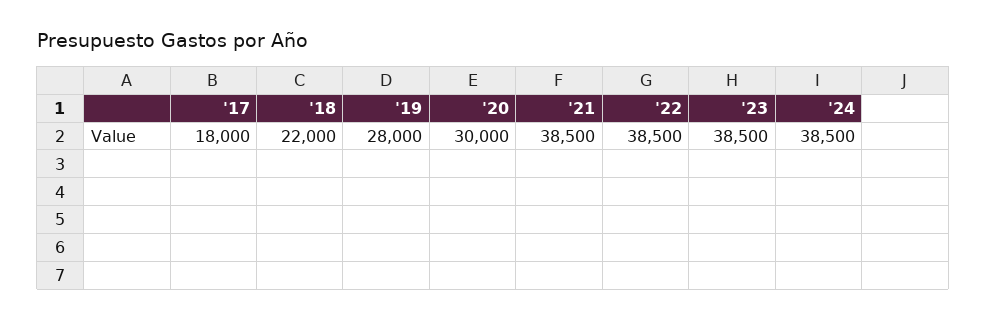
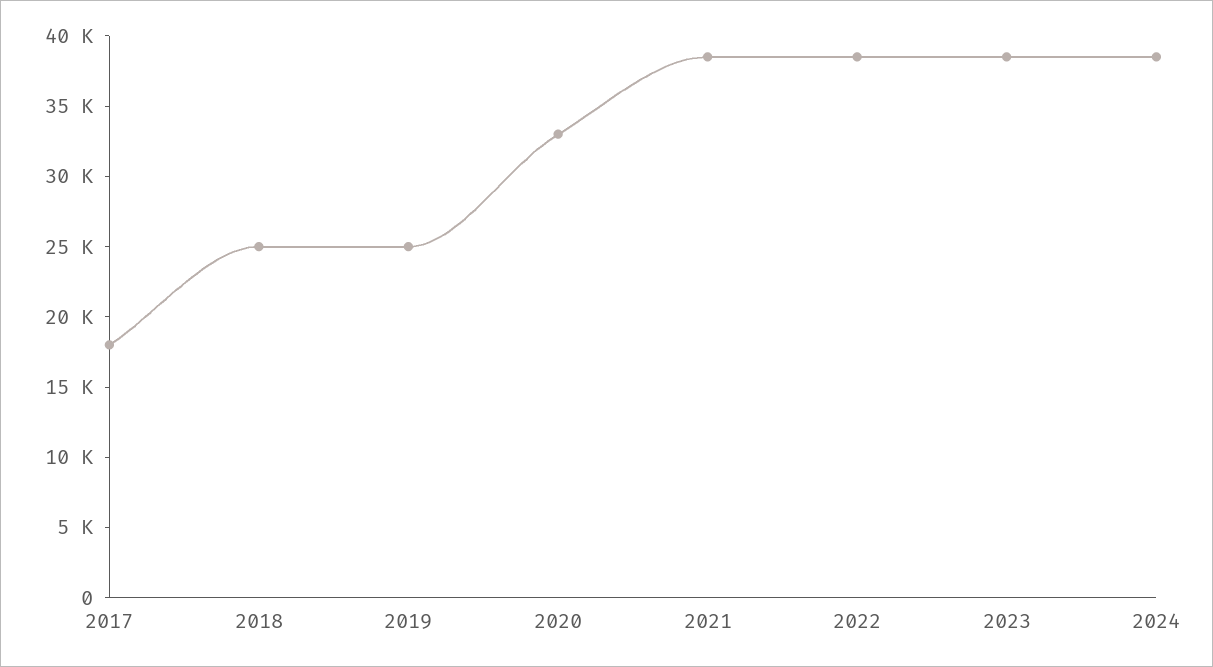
'18: 22000 -> 25000
'19: 28000 -> 25000
'20: 30000 -> 33000

